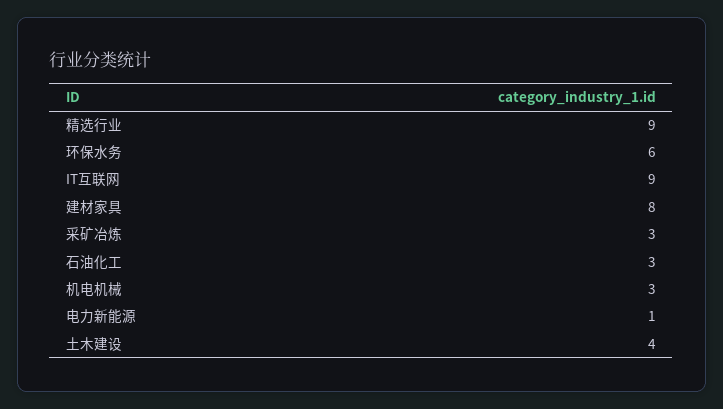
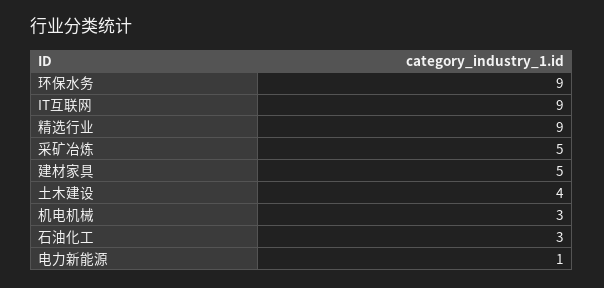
环保水务: 6 -> 9
建材家具: 8 -> 5
采矿冶炼: 3 -> 5

